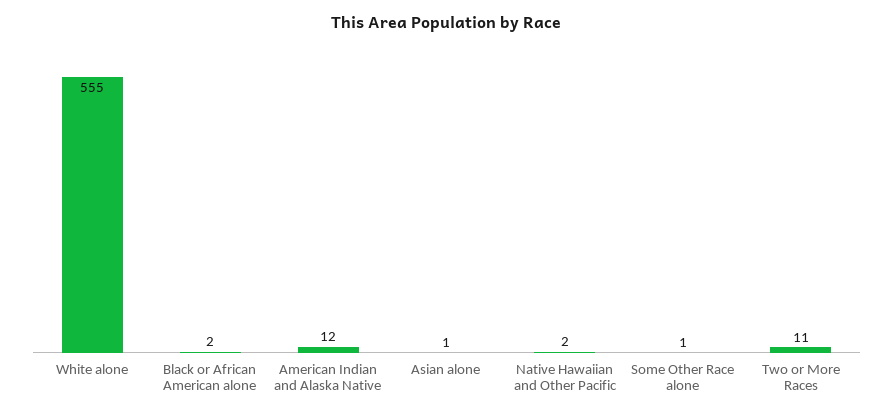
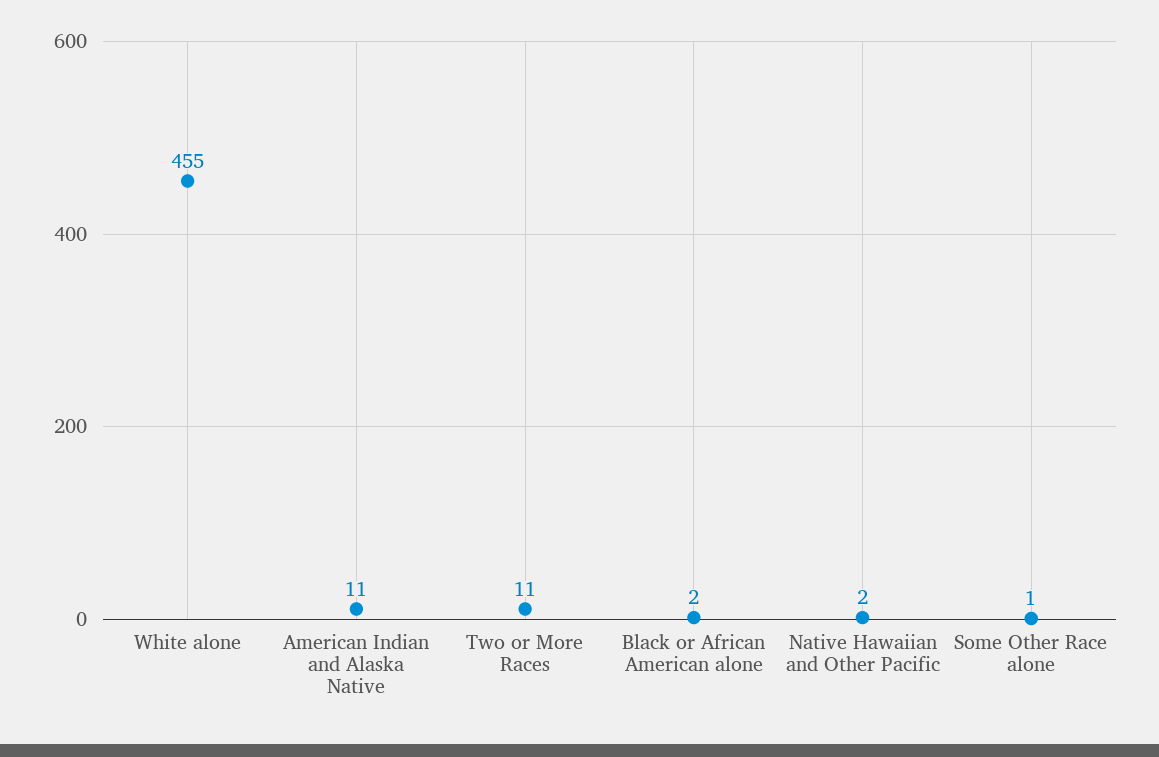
White alone: 555 -> 455
American Indian and Alaska Native: 12 -> 11
Asian alone: 1 -> none

